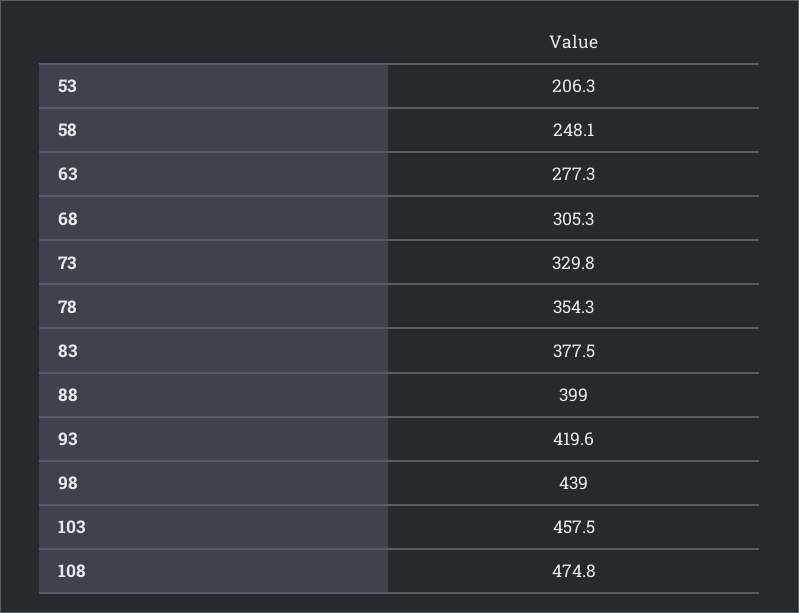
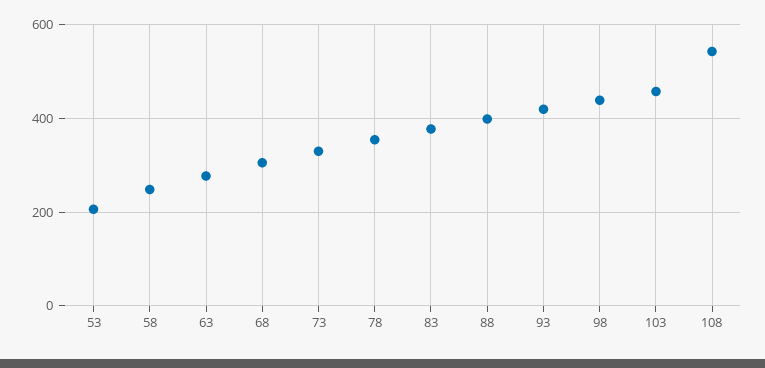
108: 474.8 -> 540

